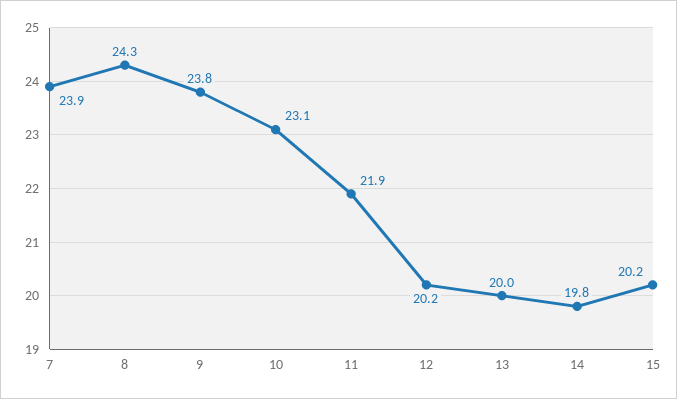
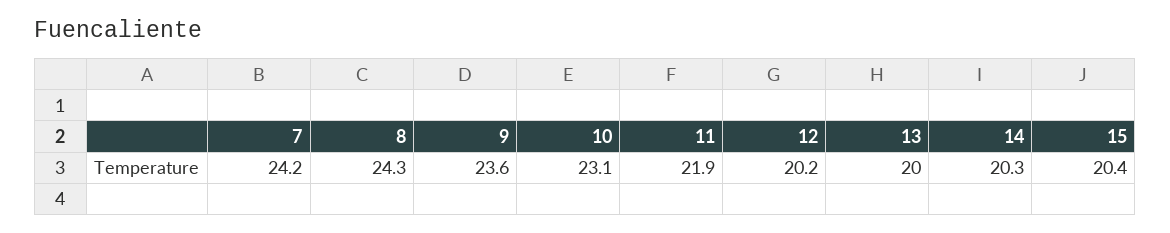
7: 23.9 -> 24.2
9: 23.8 -> 23.6
14: 19.8 -> 20.3
15: 20.2 -> 20.4

